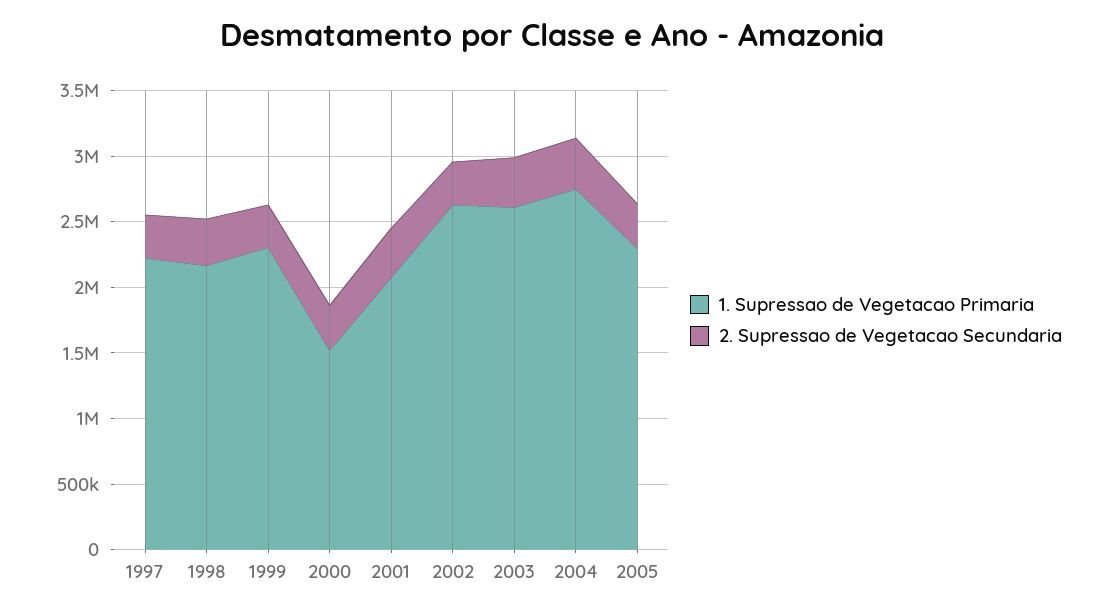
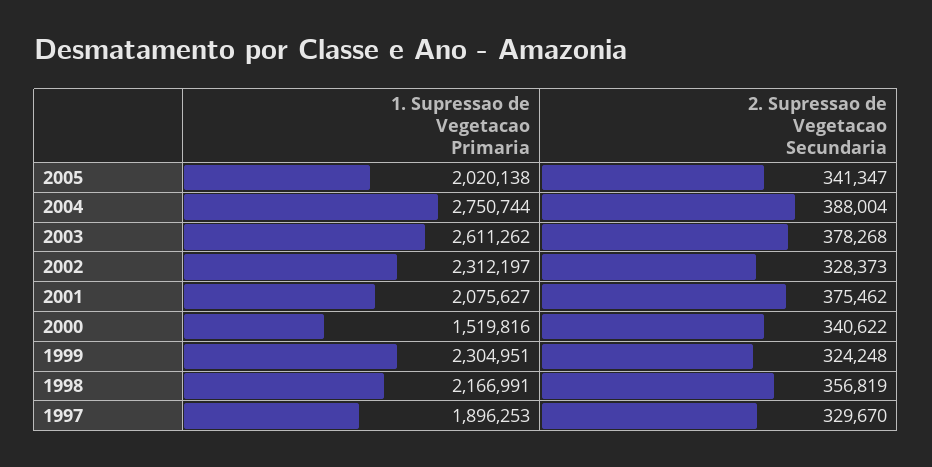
1. Supressao de Vegetacao Primaria, 1997: 2200000 -> 1896253
1. Supressao de Vegetacao Primaria, 2002: 2600000 -> 2312197
1. Supressao de Vegetacao Primaria, 2005: 2300000 -> 2020138

